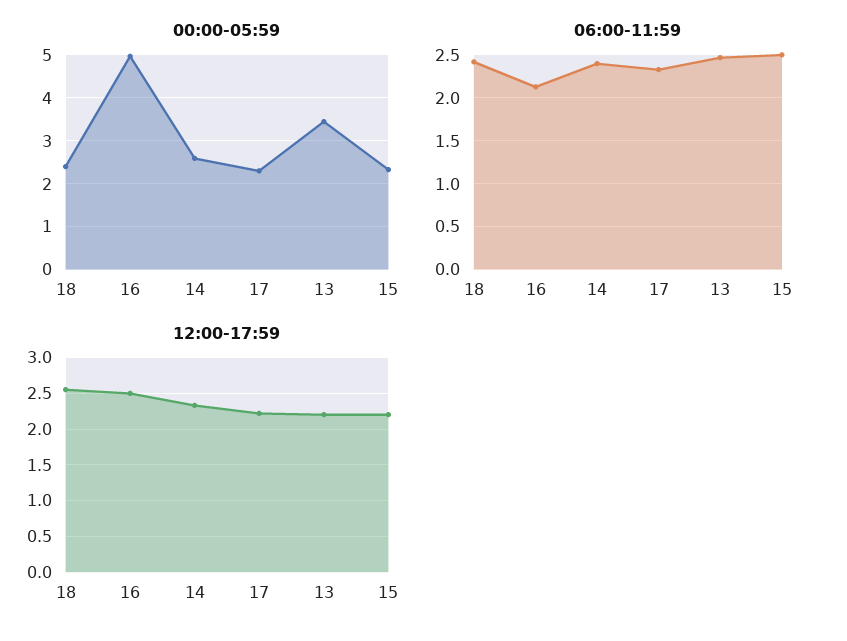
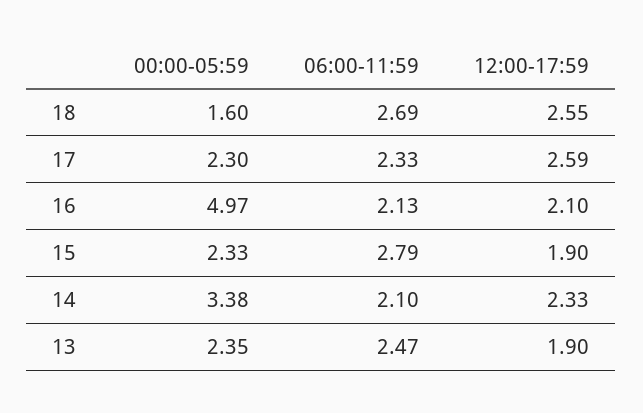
00:00-05:59, 18: 2.4 -> 1.6
00:00-05:59, 14: 2.6 -> 3.38
00:00-05:59, 13: 3.4 -> 2.35
06:00-11:59, 18: 2.4 -> 2.69
06:00-11:59, 14: 2.4 -> 2.1
06:00-11:59, 15: 2.5 -> 2.79
12:00-17:59, 16: 2.5 -> 2.1
12:00-17:59, 17: 2.2 -> 2.59
12:00-17:59, 13: 2.2 -> 1.9
12:00-17:59, 15: 2.2 -> 1.9

